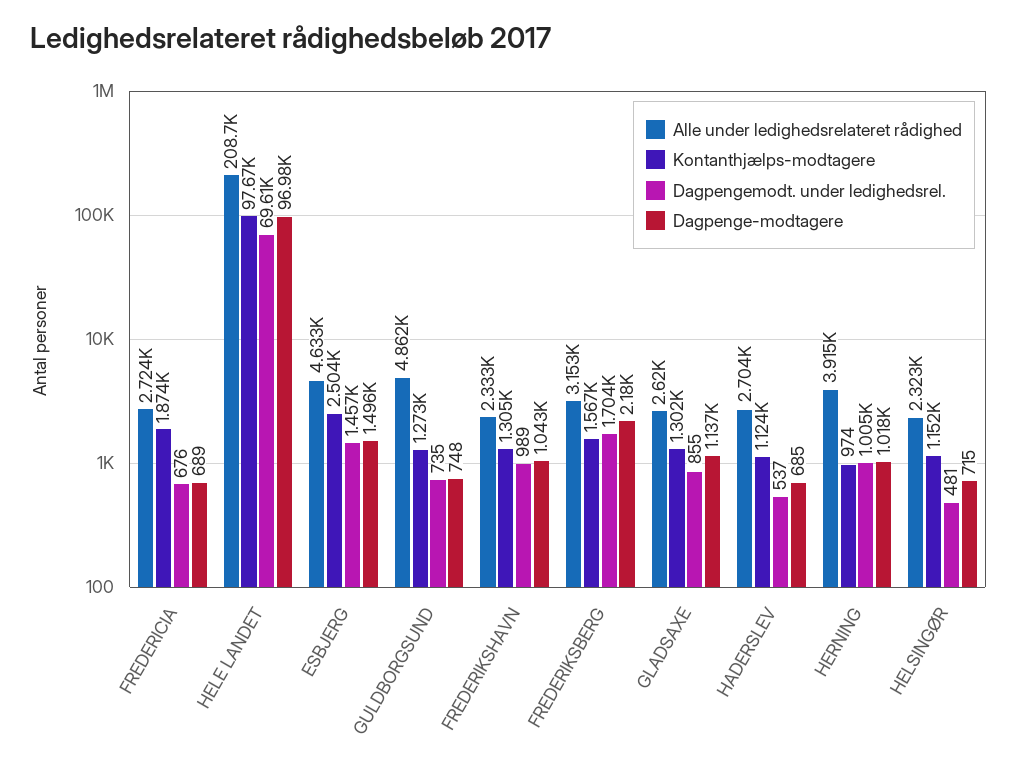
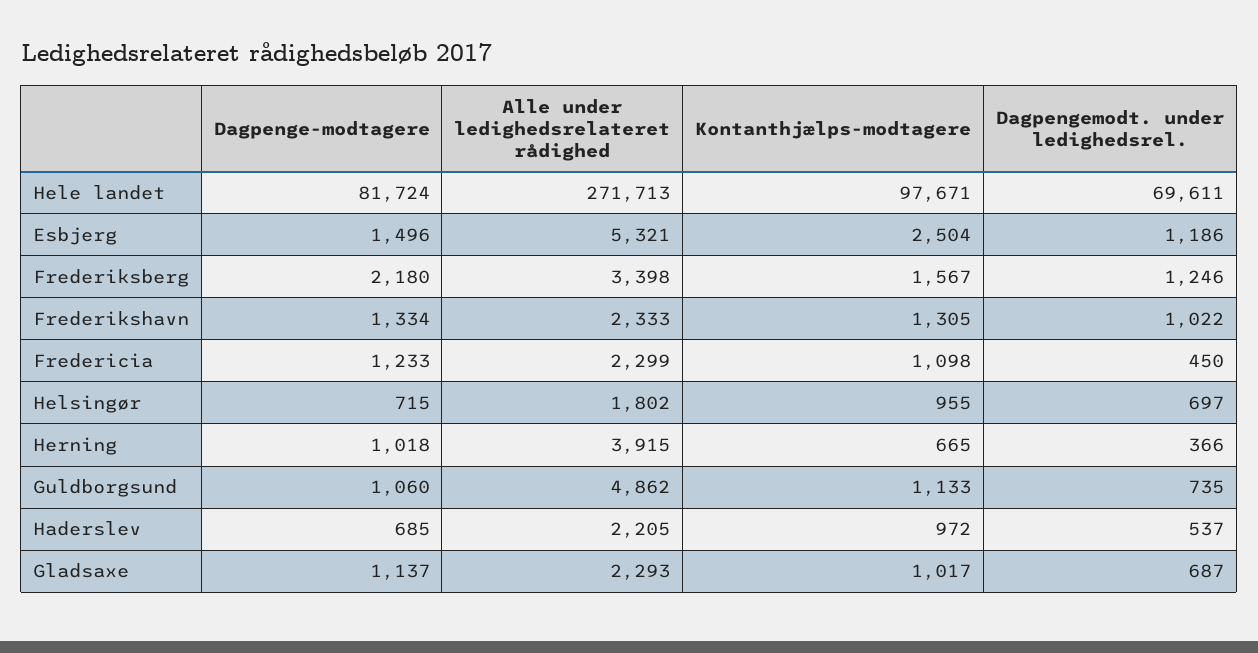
Alle under ledighedsrelateret rådighed, FREDERICIA: 2724 -> 2299
Kontanthjælps-modtagere, FREDERICIA: 1874 -> 1098
Dagpengemodt. under ledighedsrel., FREDERICIA: 676 -> 450
Dagpenge-modtagere, FREDERICIA: 689 -> 1233
Alle under ledighedsrelateret rådighed, HELE LANDET: 208700 -> 271713
Dagpenge-modtagere, HELE LANDET: 96980 -> 81724
Alle under ledighedsrelateret rådighed, ESBJERG: 4633 -> 5321
Dagpengemodt. under ledighedsrel., ESBJERG: 1457 -> 1186
Kontanthjælps-modtagere, GULDBORGSUND: 1273 -> 1133
Dagpenge-modtagere, GULDBORGSUND: 748 -> 1060
Dagpengemodt. under ledighedsrel., FREDERIKSHAVN: 989 -> 1022
Dagpenge-modtagere, FREDERIKSHAVN: 1043 -> 1334
Alle under ledighedsrelateret rådighed, FREDERIKSBERG: 3153 -> 3398
Dagpengemodt. under ledighedsrel., FREDERIKSBERG: 1704 -> 1246
Alle under ledighedsrelateret rådighed, GLADSAXE: 2620 -> 2293
Kontanthjælps-modtagere, GLADSAXE: 1302 -> 1017
Dagpengemodt. under ledighedsrel., GLADSAXE: 855 -> 687
Alle under ledighedsrelateret rådighed, HADERSLEV: 2704 -> 2205
Kontanthjælps-modtagere, HADERSLEV: 1124 -> 972
Kontanthjælps-modtagere, HERNING: 974 -> 665
Dagpengemodt. under ledighedsrel., HERNING: 1005 -> 366
Alle under ledighedsrelateret rådighed, HELSINGØR: 2323 -> 1802
Kontanthjælps-modtagere, HELSINGØR: 1152 -> 955
Dagpengemodt. under ledighedsrel., HELSINGØR: 481 -> 697

